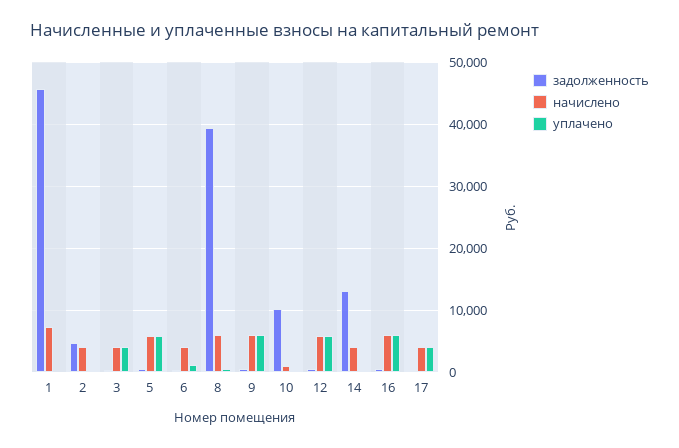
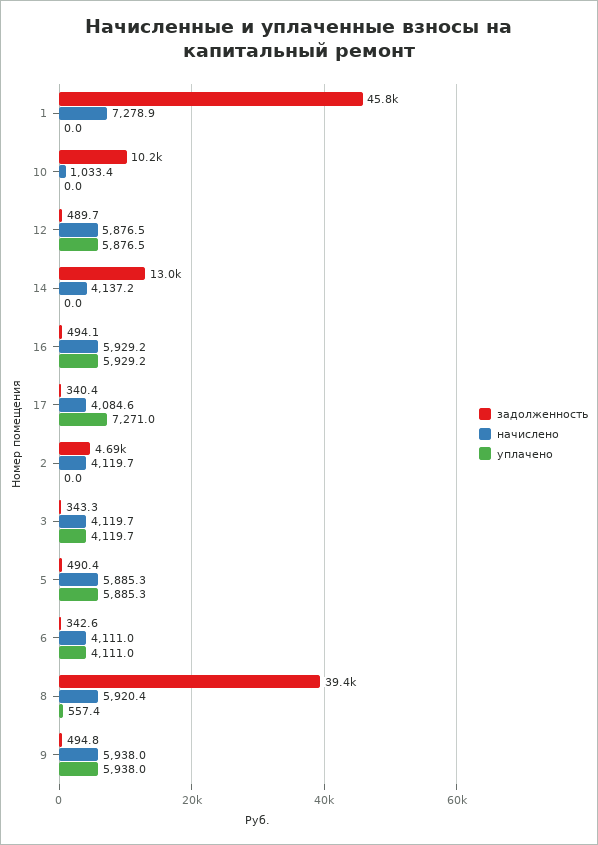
уплачено, 6: 1000 -> 4111
уплачено, 17: 4000 -> 7271

